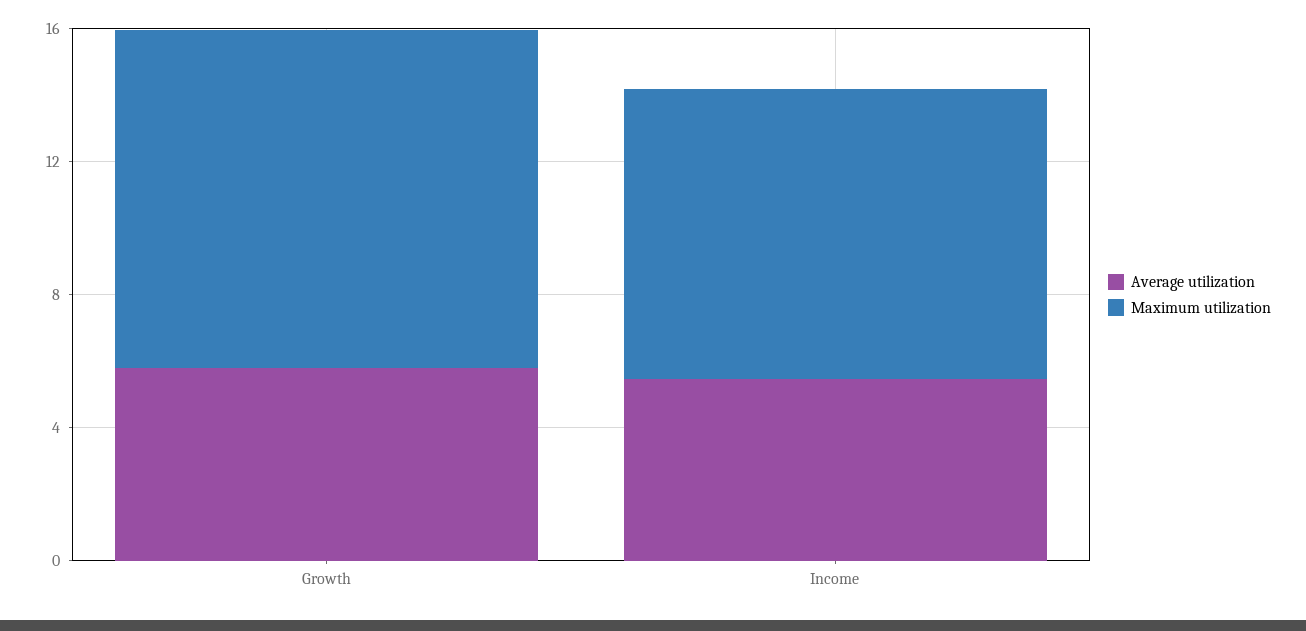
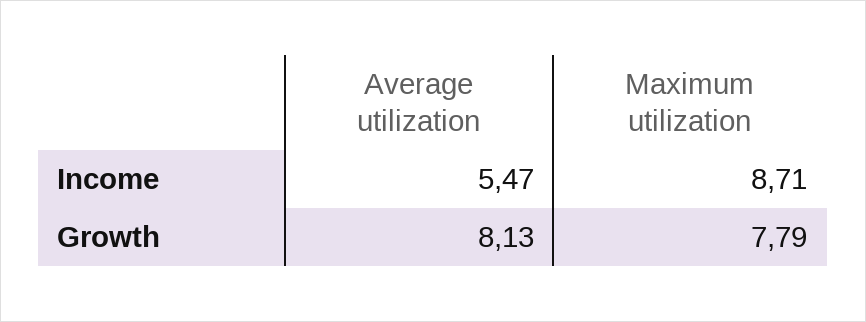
Average utilization, Growth: 6 -> 8.13
Maximum utilization, Growth: 10 -> 7.79

